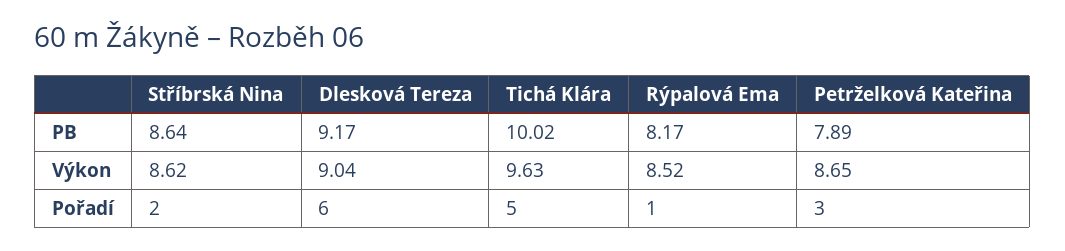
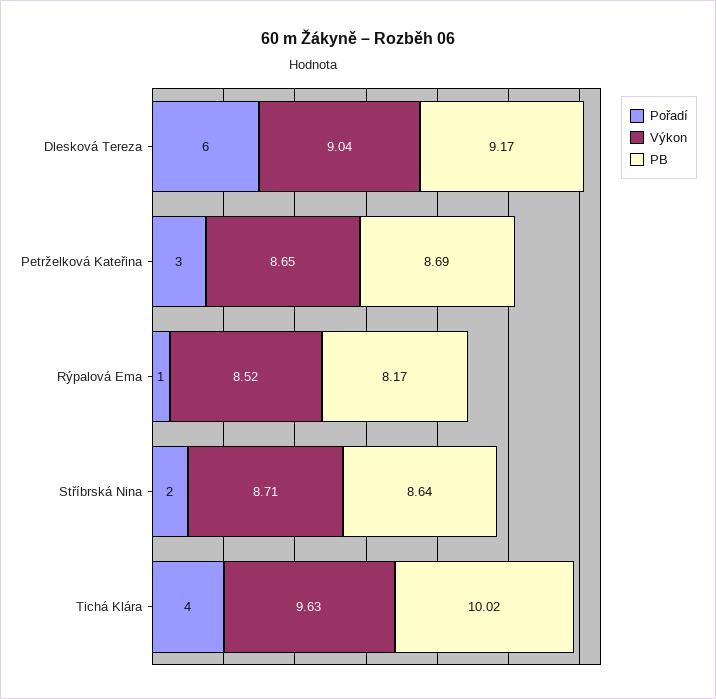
PB, Petrželková Kateřina: 7.89 -> 8.69
Výkon, Stříbrská Nina: 8.62 -> 8.71
Pořadí, Tichá Klára: 5 -> 4

